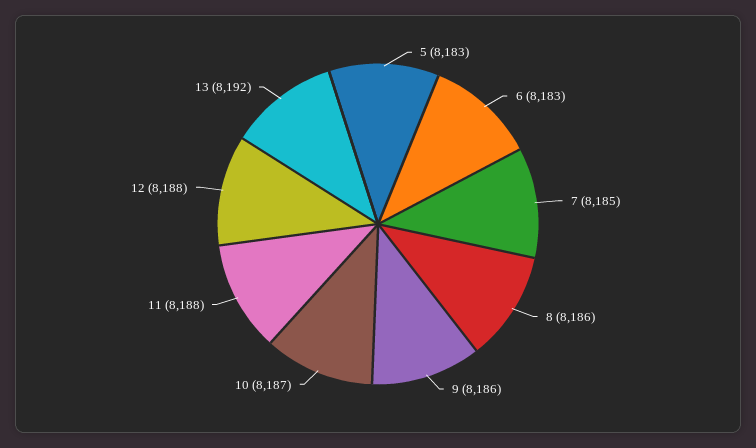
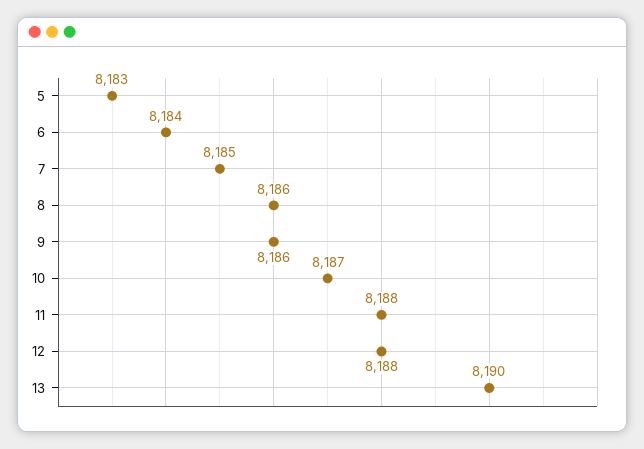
6: 8183 -> 8184
13: 8192 -> 8190

